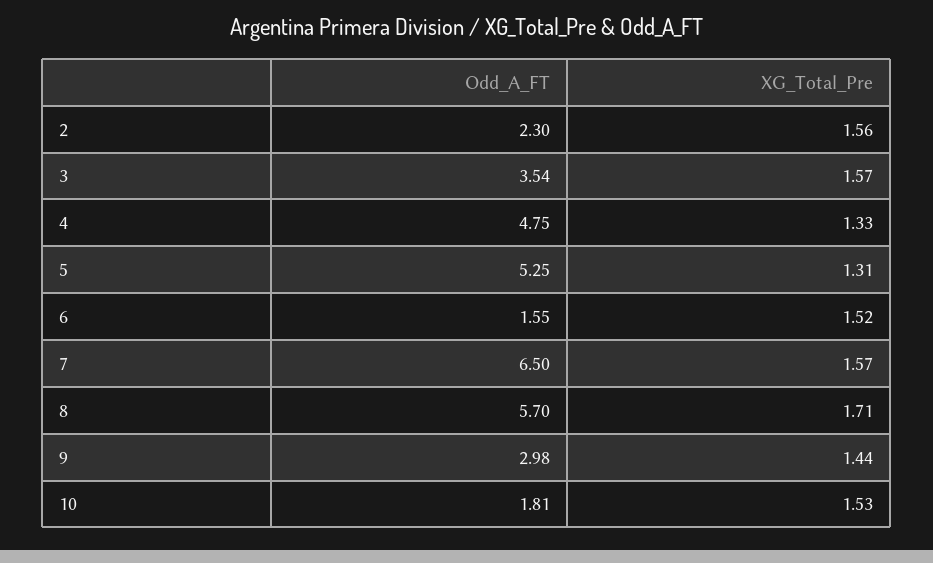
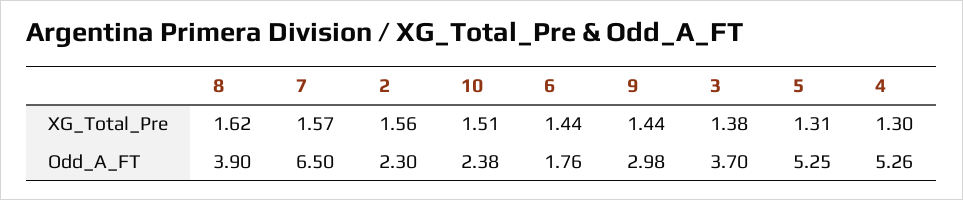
Odd_A_FT, 3: 3.54 -> 3.7
XG_Total_Pre, 3: 1.57 -> 1.38
Odd_A_FT, 4: 4.75 -> 5.26
XG_Total_Pre, 4: 1.33 -> 1.3
Odd_A_FT, 6: 1.55 -> 1.76
XG_Total_Pre, 6: 1.52 -> 1.44
Odd_A_FT, 8: 5.7 -> 3.9
XG_Total_Pre, 8: 1.71 -> 1.62
Odd_A_FT, 10: 1.81 -> 2.38
XG_Total_Pre, 10: 1.53 -> 1.51

